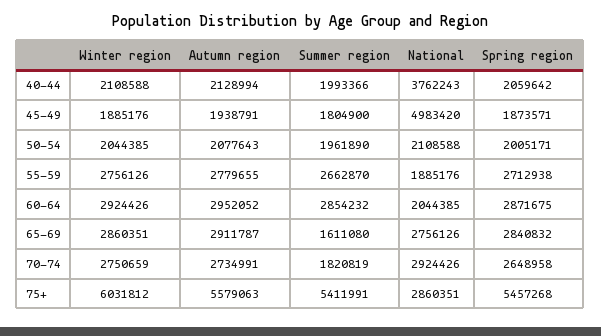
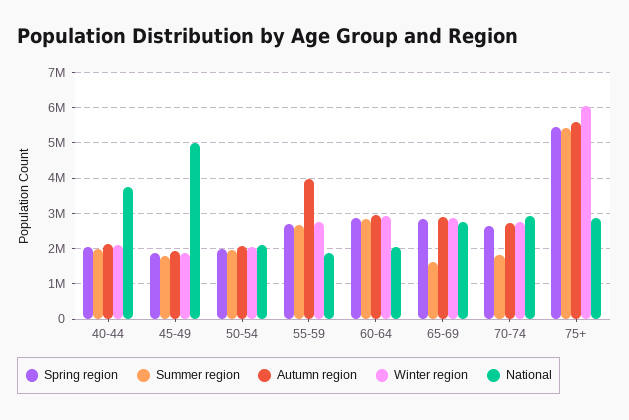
Autumn region, 55-59: 2779655 -> 4000000

